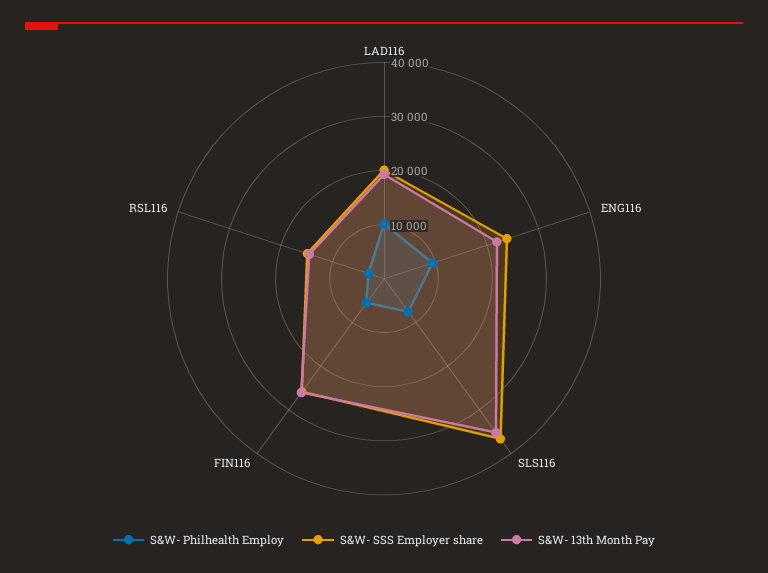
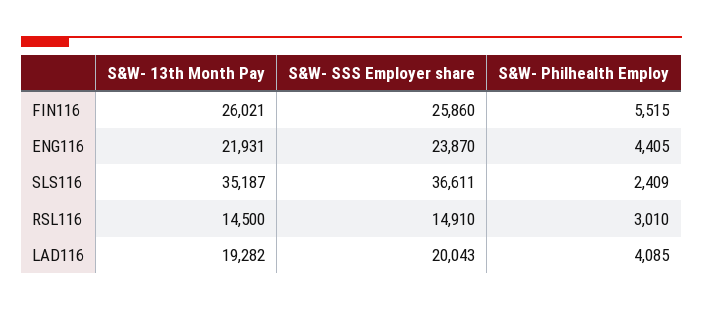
S&W- Philhealth Employ, LAD116: 10000 -> 4085
S&W- Philhealth Employ, ENG116: 10000 -> 4405
S&W- Philhealth Employ, SLS116: 8000 -> 2409

